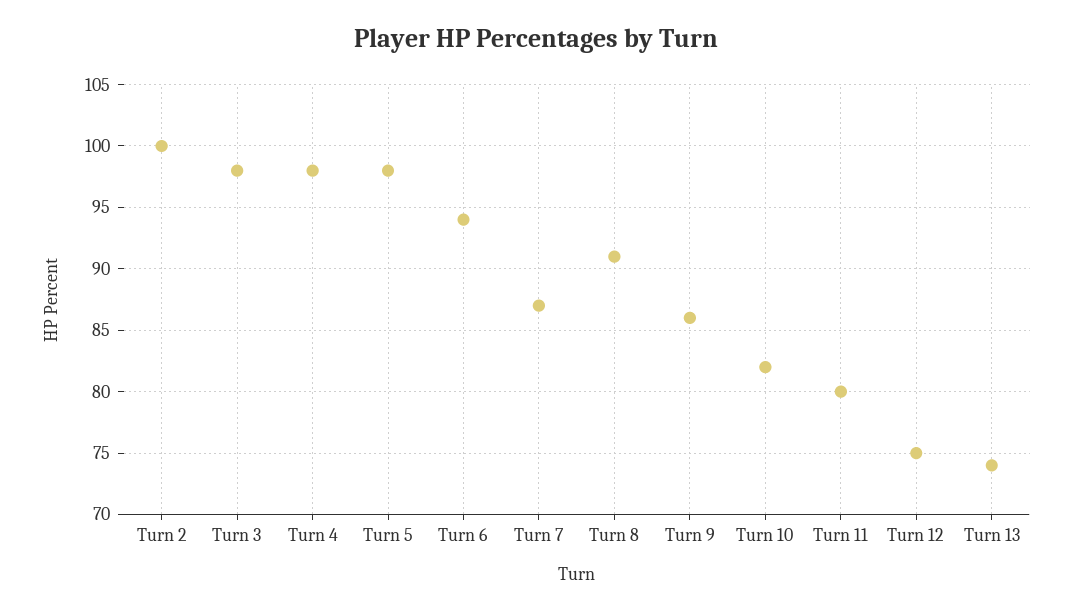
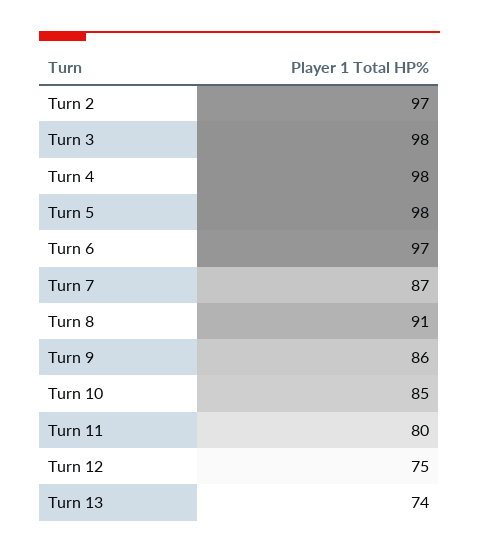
Turn 2: 100 -> 97
Turn 6: 94 -> 97
Turn 10: 82 -> 85

